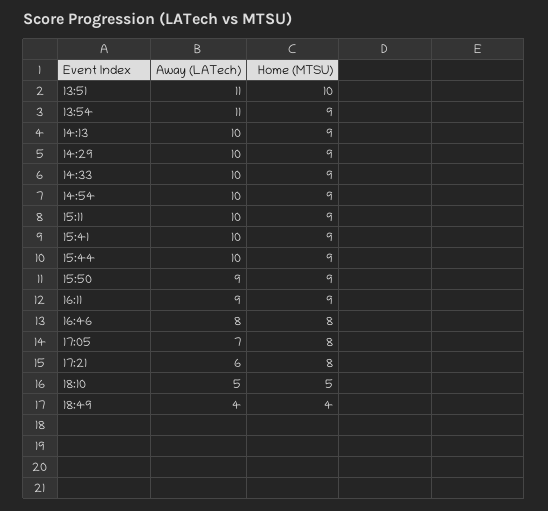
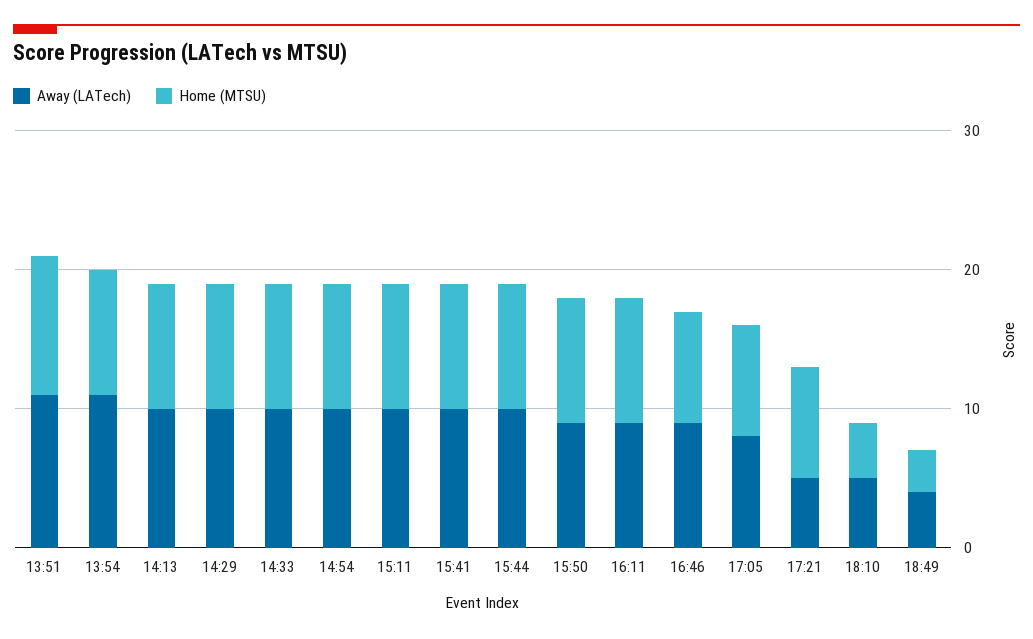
Away (LATech), 16:46: 8 -> 9
Away (LATech), 17:05: 7 -> 8
Away (LATech), 17:21: 6 -> 5
Home (MTSU), 18:10: 5 -> 4
Home (MTSU), 18:49: 4 -> 3

